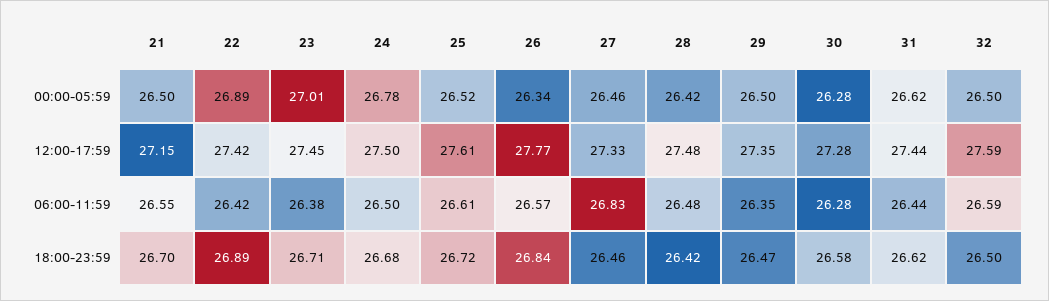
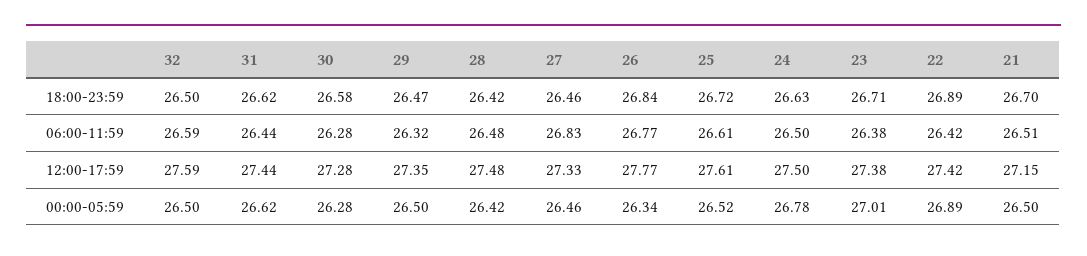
23, 12:00-17:59: 27.45 -> 27.38
21, 06:00-11:59: 26.55 -> 26.51
26, 06:00-11:59: 26.57 -> 26.77
29, 06:00-11:59: 26.35 -> 26.32
24, 18:00-23:59: 26.68 -> 26.63

